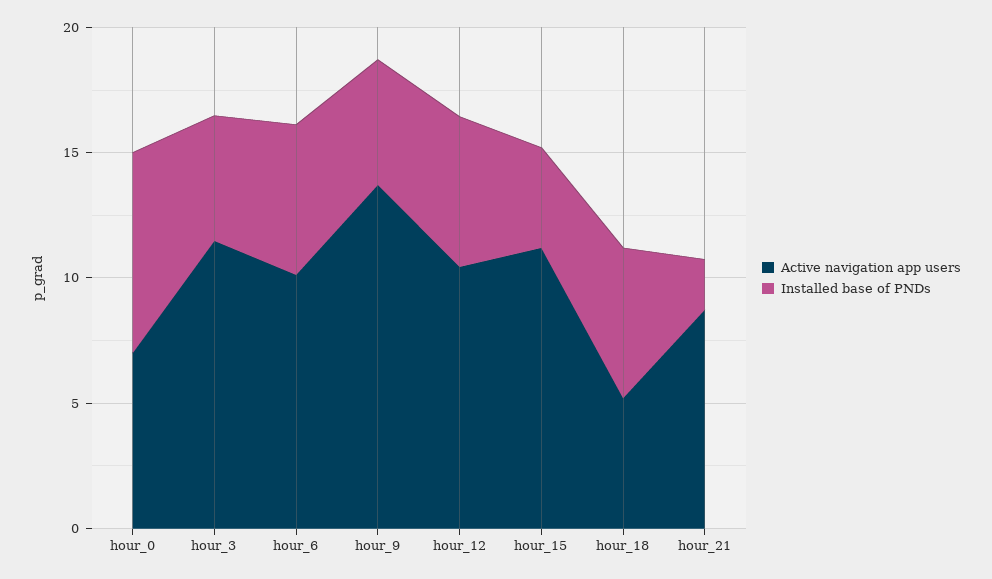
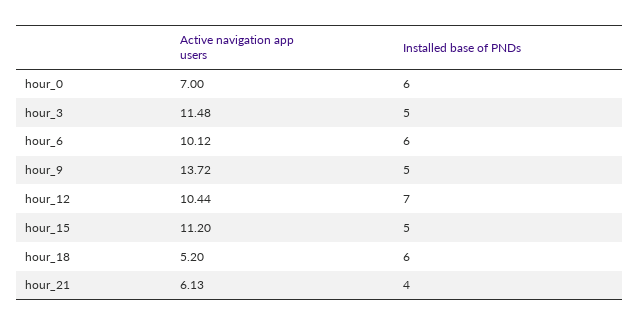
Installed base of PNDs, hour_0: 8 -> 6
Installed base of PNDs, hour_12: 6 -> 7
Installed base of PNDs, hour_15: 4 -> 5
Active navigation app users, hour_21: 9 -> 6.13
Installed base of PNDs, hour_21: 2 -> 4

